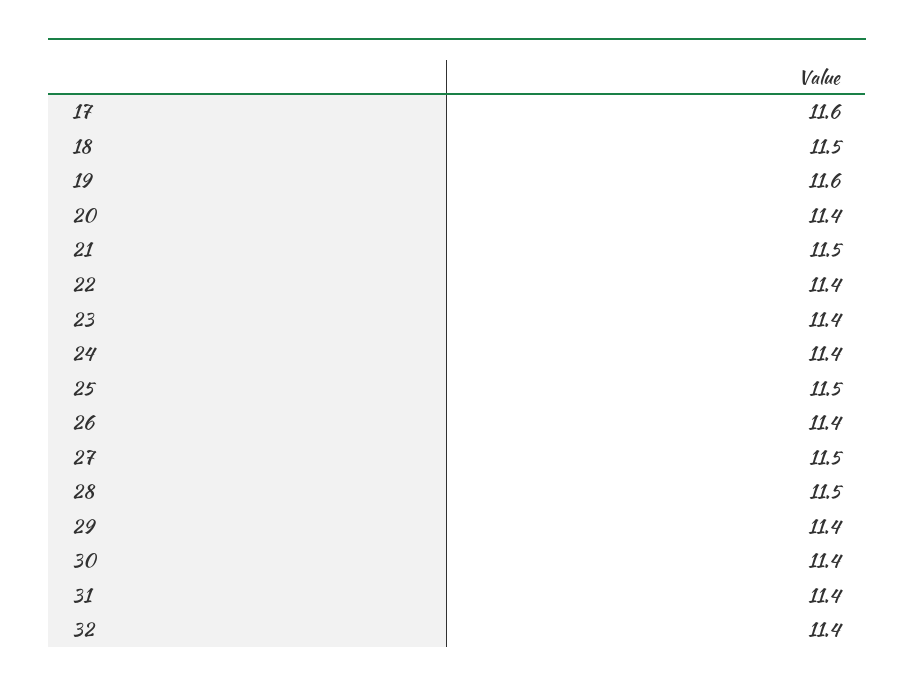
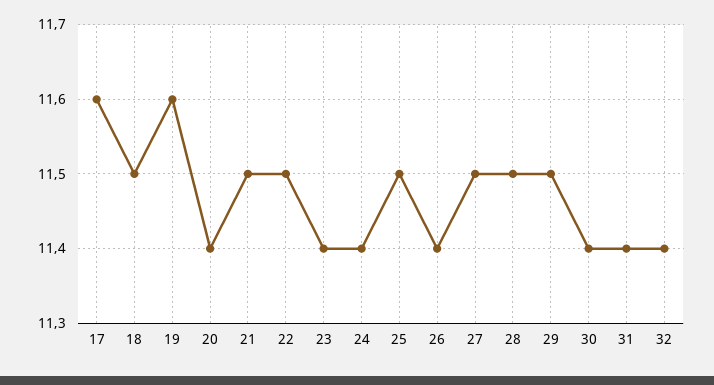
22: 11.4 -> 11.5
29: 11.4 -> 11.5

